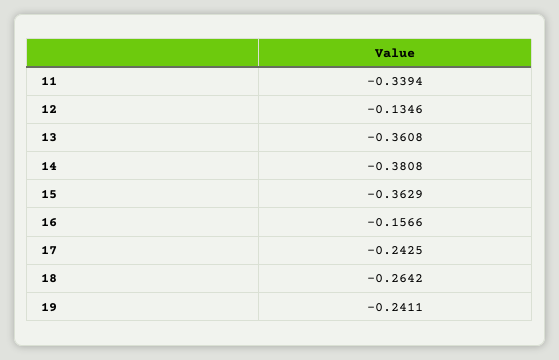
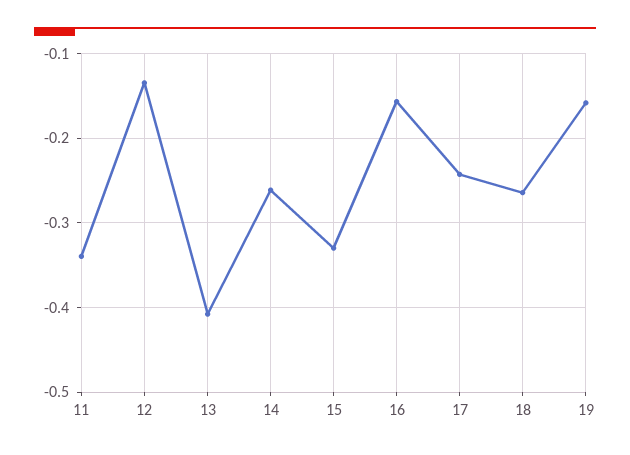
13: -0.3608 -> -0.41
14: -0.3808 -> -0.26
15: -0.3629 -> -0.33
19: -0.2411 -> -0.16

